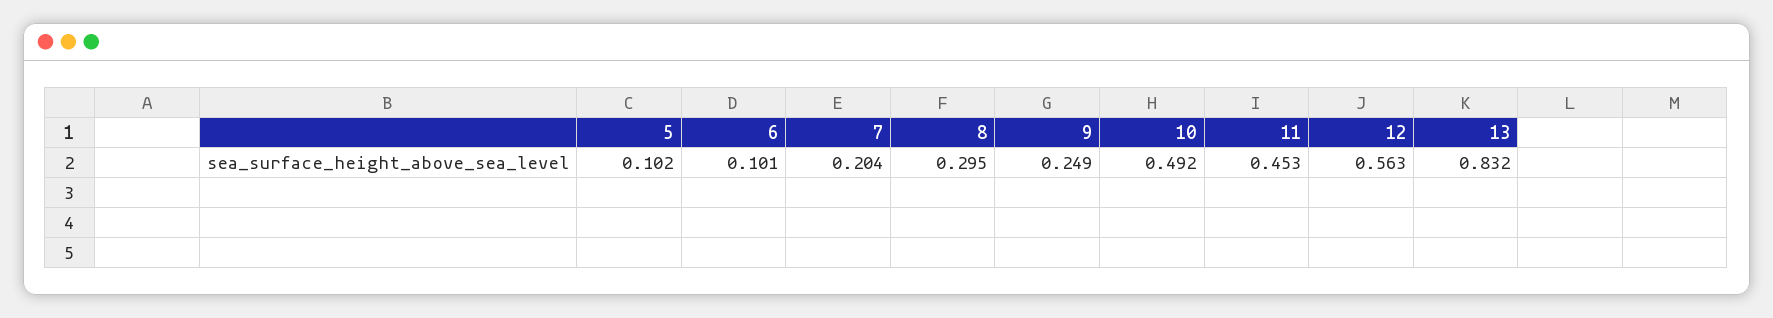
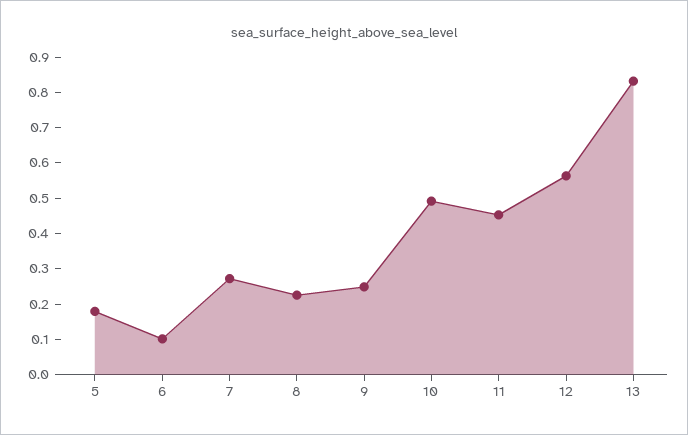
5: 0.102 -> 0.175
7: 0.204 -> 0.275
8: 0.295 -> 0.225

